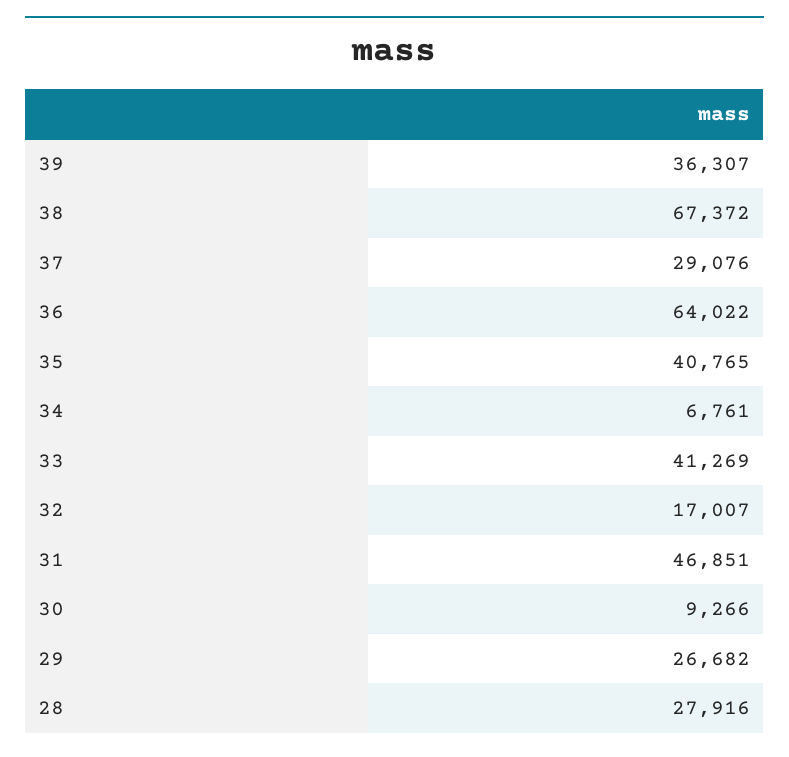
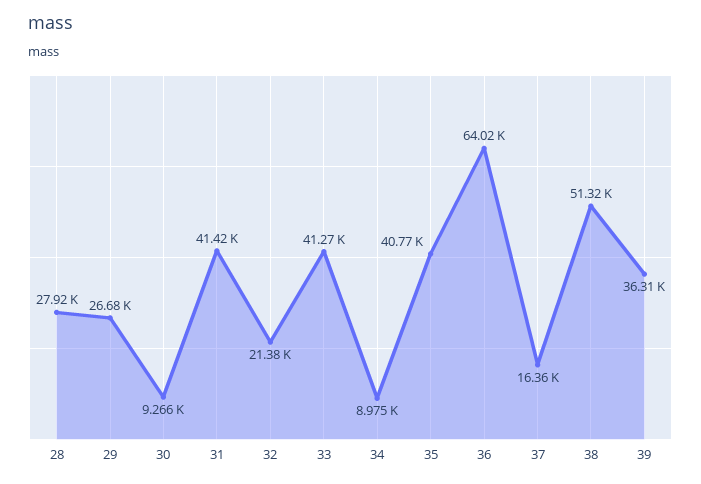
38: 67372 -> 51320
37: 29076 -> 16360
34: 6761 -> 8975
32: 17007 -> 21380
31: 46851 -> 41420

